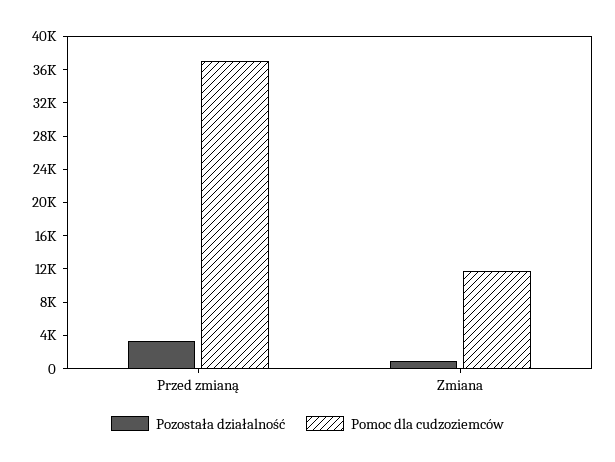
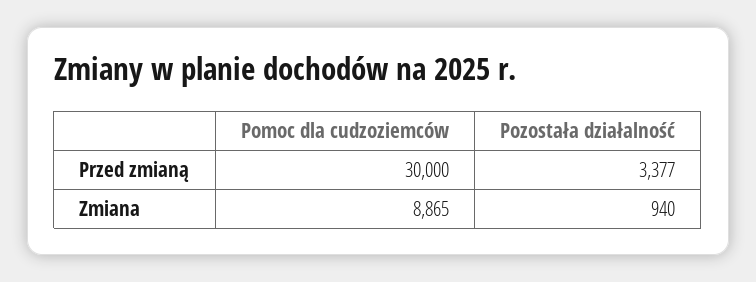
Pomoc dla cudzoziemców, Przed zmianą: 37000 -> 30000
Pomoc dla cudzoziemców, Zmiana: 12000 -> 8865

